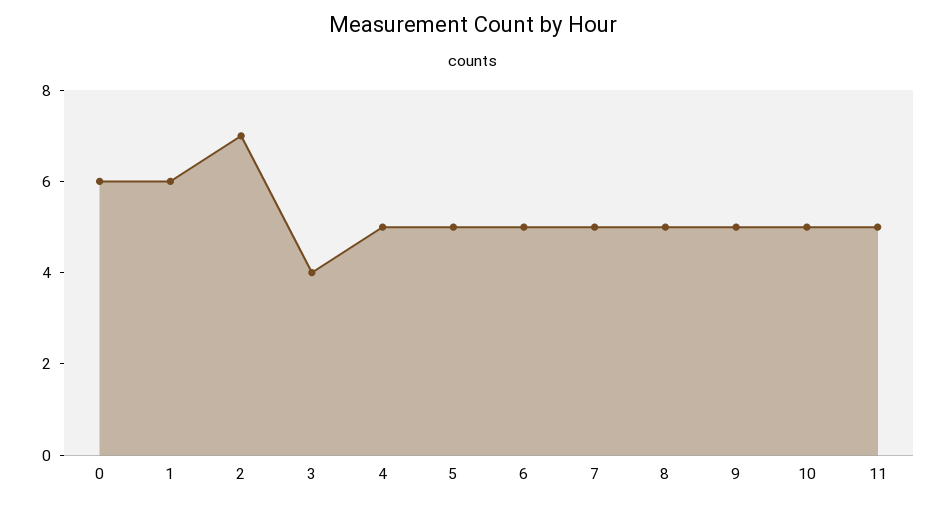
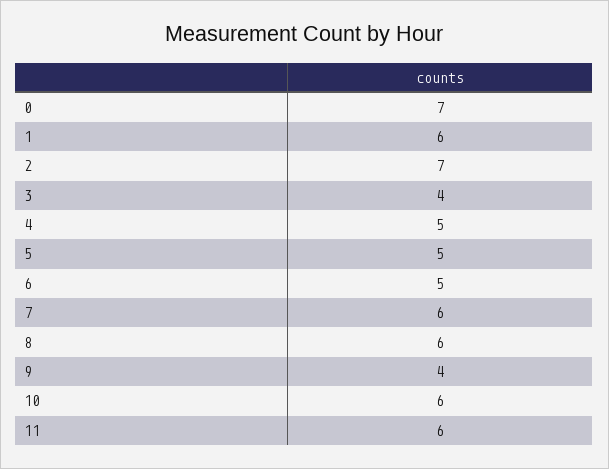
0: 6 -> 7
7: 5 -> 6
8: 5 -> 6
9: 5 -> 4
10: 5 -> 6
11: 5 -> 6

